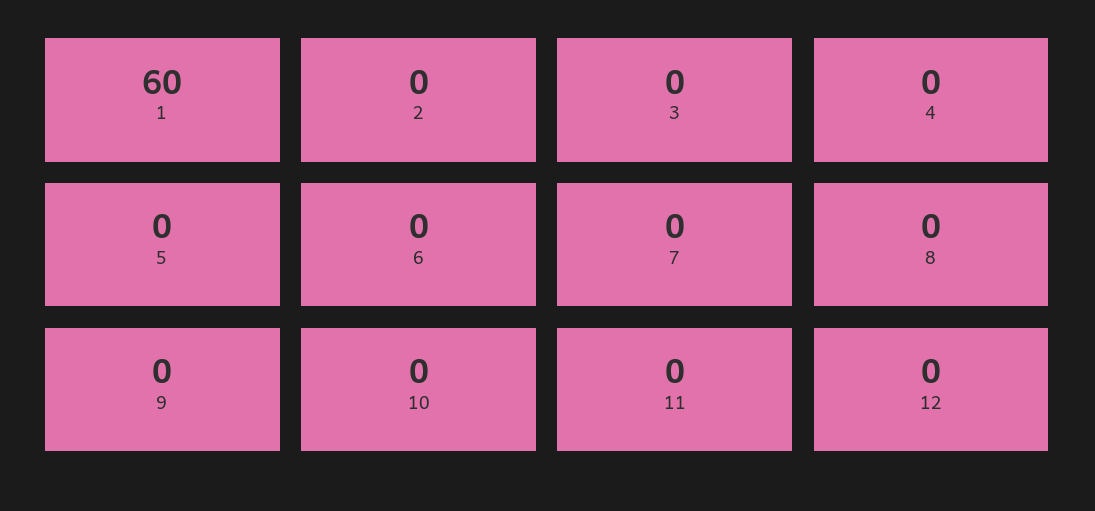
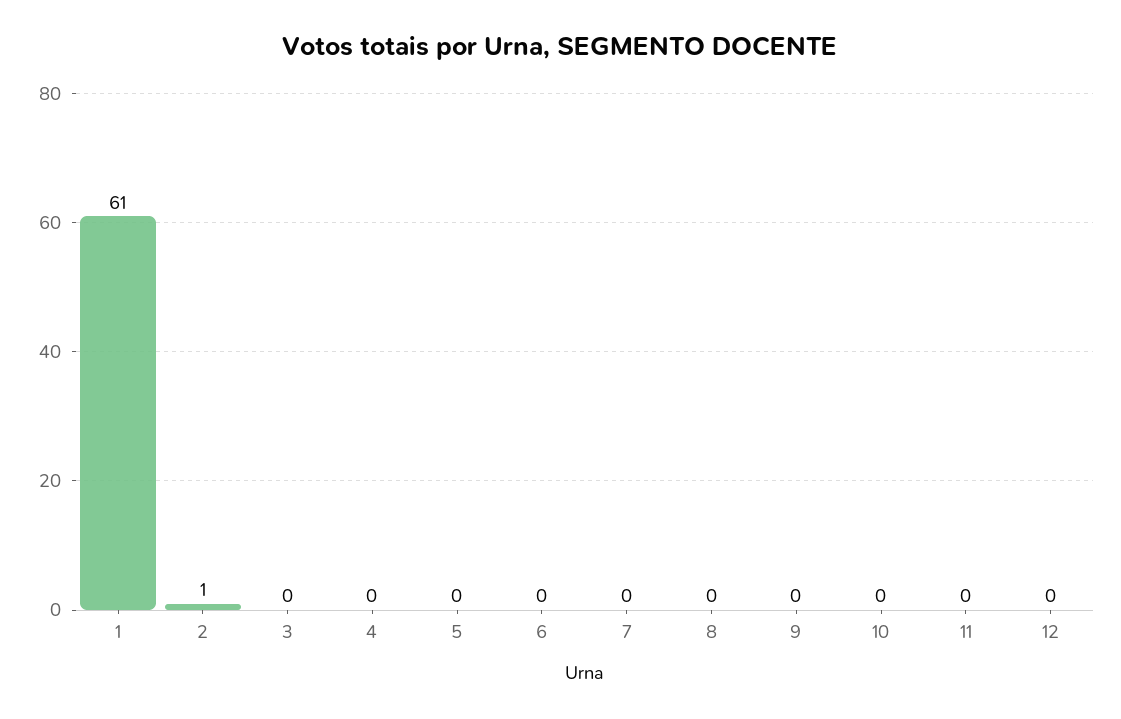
1: 60 -> 61
2: 0 -> 1

